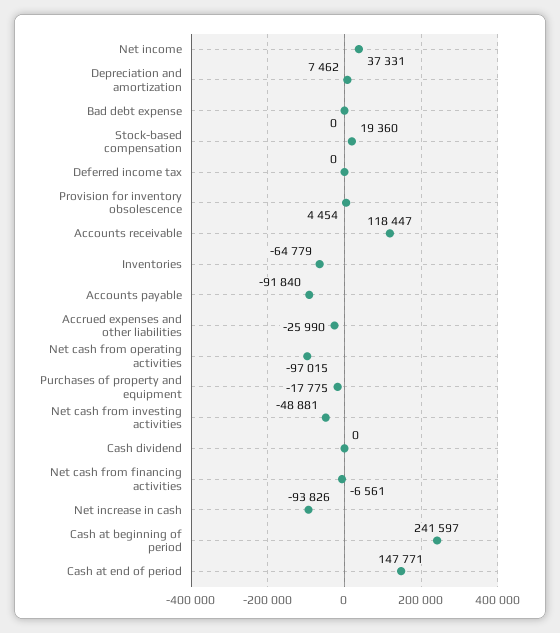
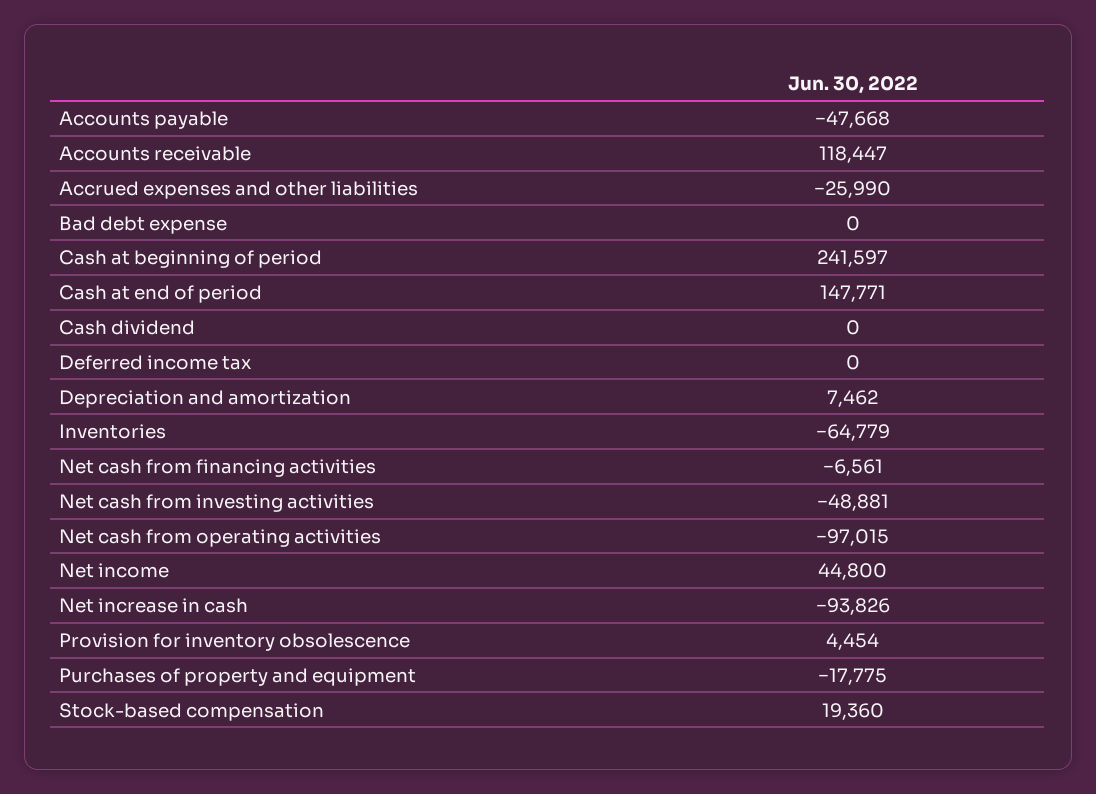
Net income: 37331 -> 44800
Accounts payable: -91840 -> -47668

